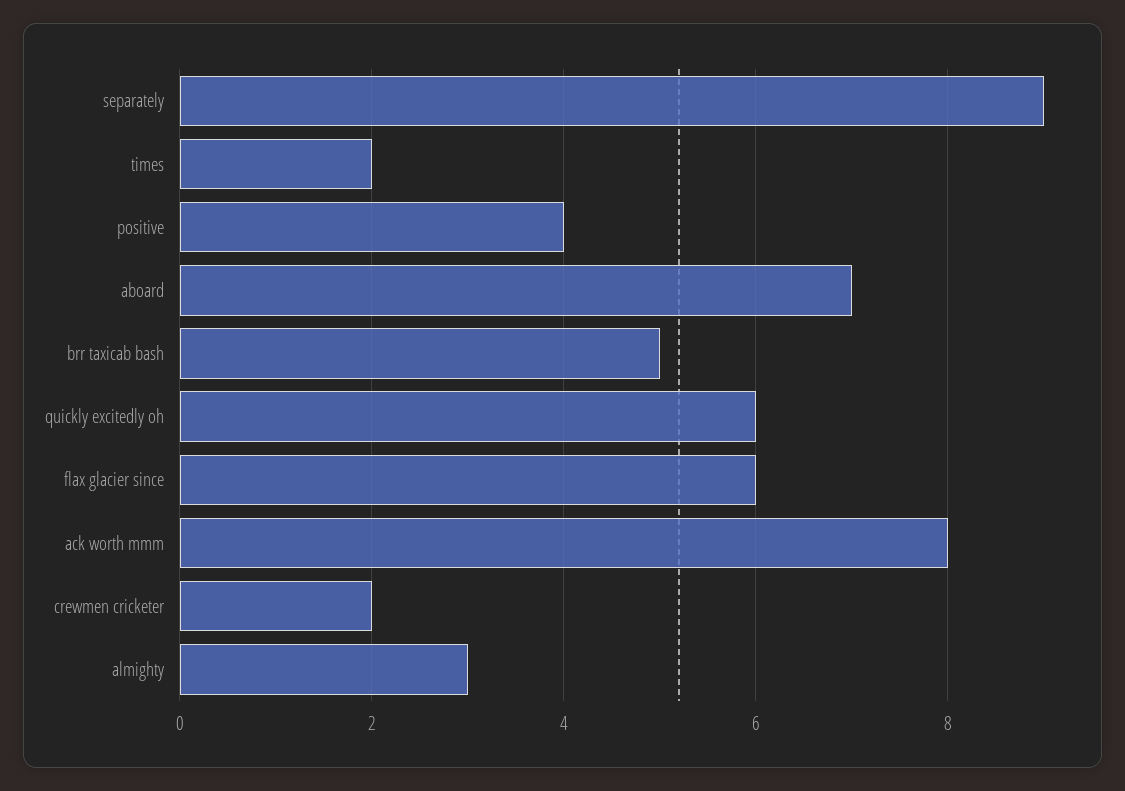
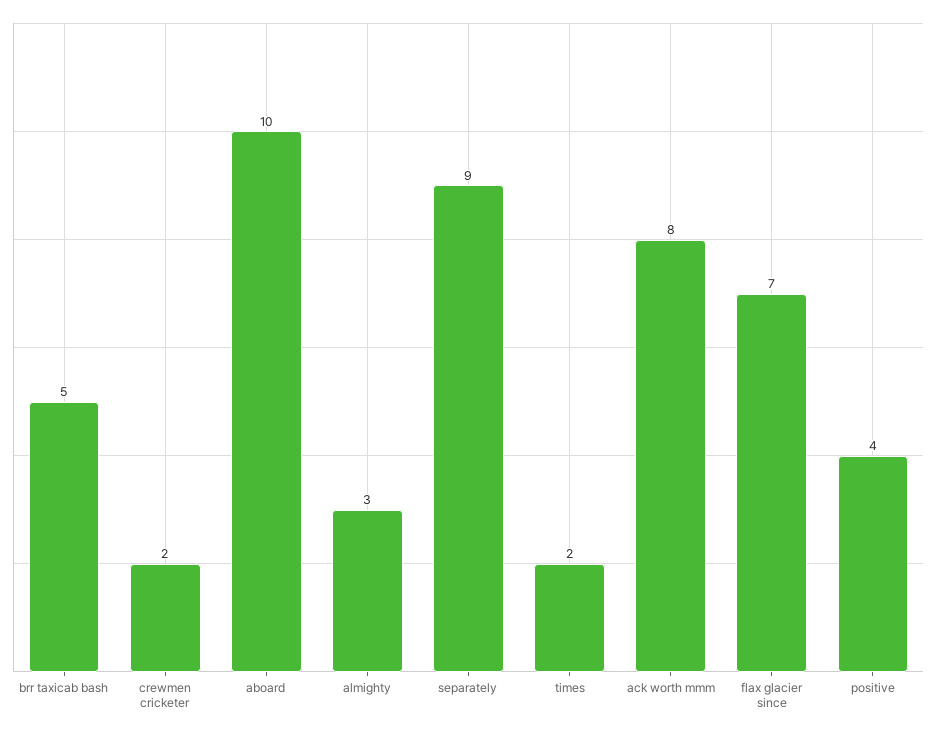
aboard: 7 -> 10
quickly excitedly oh: 6 -> none
flax glacier since: 6 -> 7

